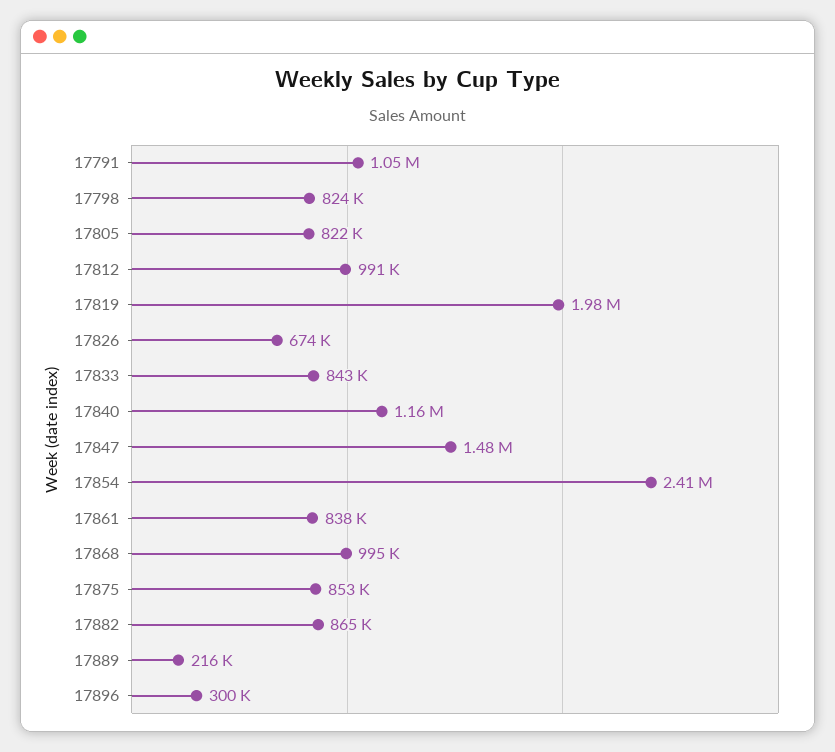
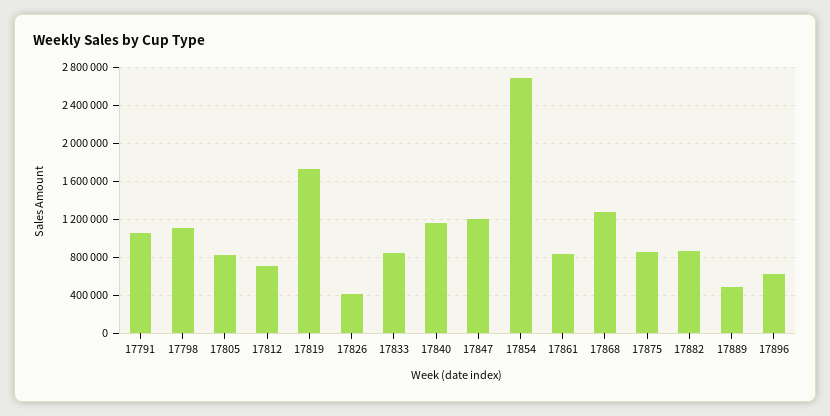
17798: 824000 -> 1100000
17812: 991000 -> 700000
17819: 1980000 -> 1700000
17826: 674000 -> 400000
17847: 1480000 -> 1200000
17854: 2410000 -> 2700000
17868: 995000 -> 1300000
17889: 216000 -> 500000
17896: 300000 -> 600000

